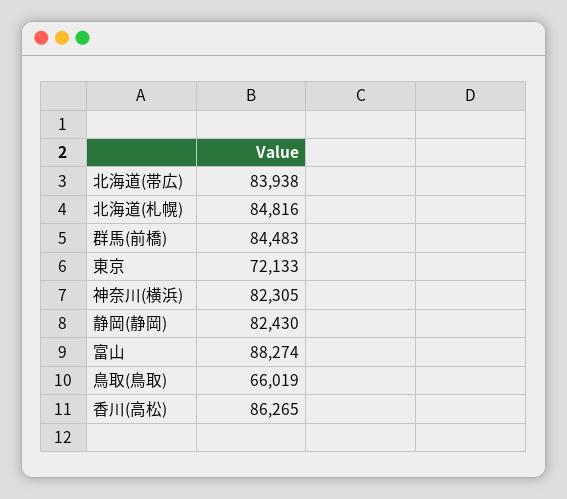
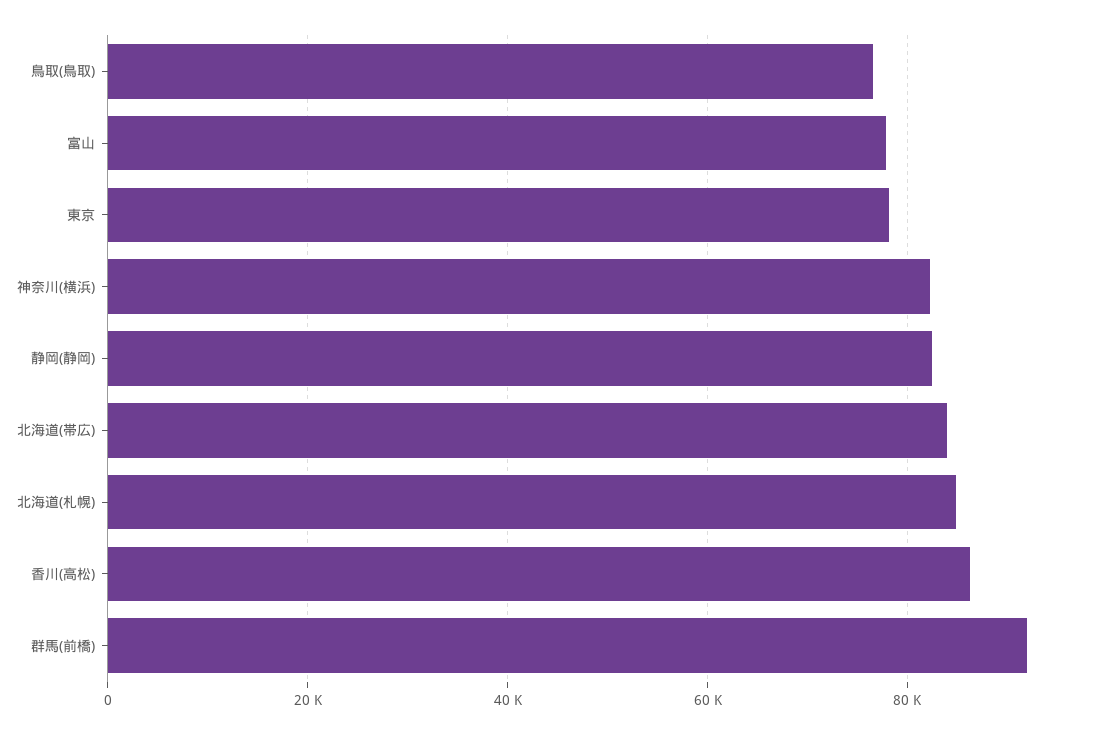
群馬(前橋): 84483 -> 92000
東京: 72133 -> 78000
富山: 88274 -> 78000
鳥取(鳥取): 66019 -> 76000

